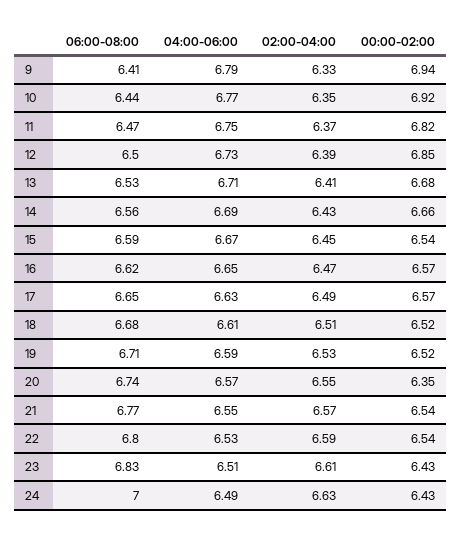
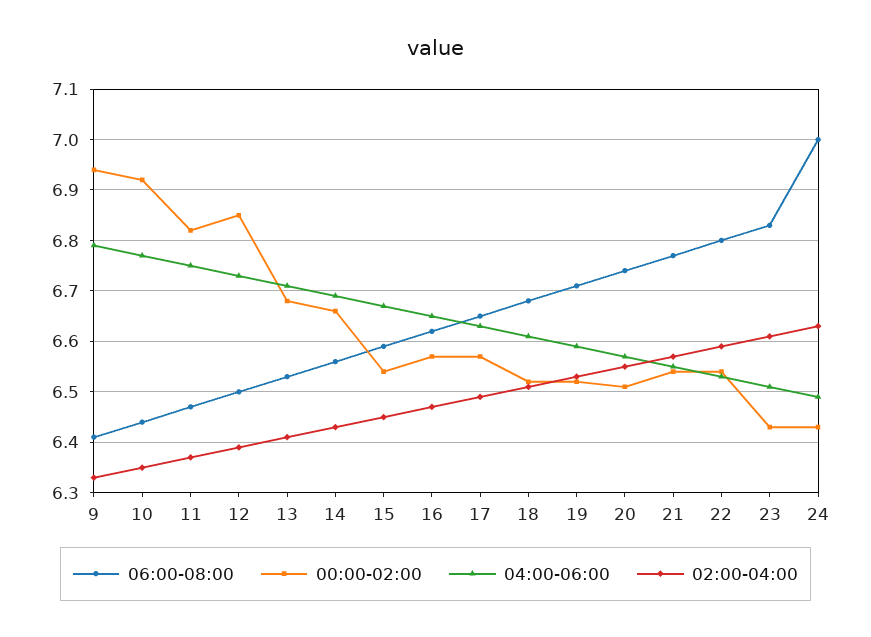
00:00-02:00, 20: 6.35 -> 6.5

